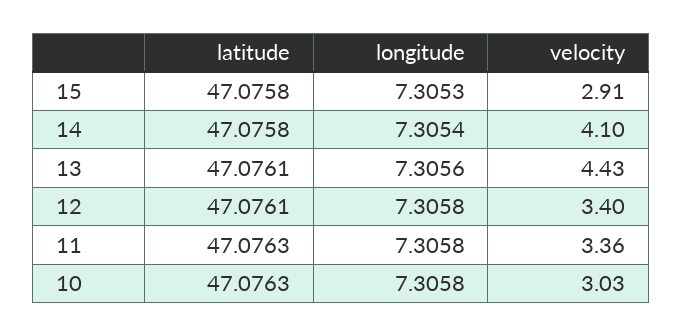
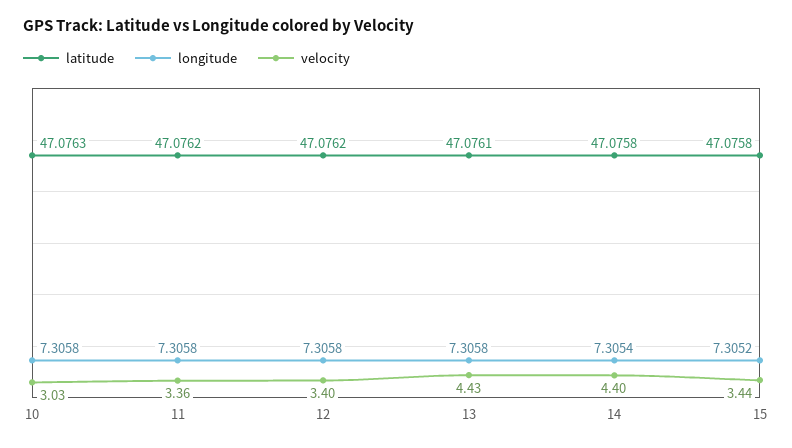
longitude, 15: 7.3053 -> 7.3052
velocity, 15: 2.91 -> 3.44
velocity, 14: 4.1 -> 4.4
longitude, 13: 7.3056 -> 7.3058
latitude, 12: 47.0761 -> 47.0762
latitude, 11: 47.0763 -> 47.0762

